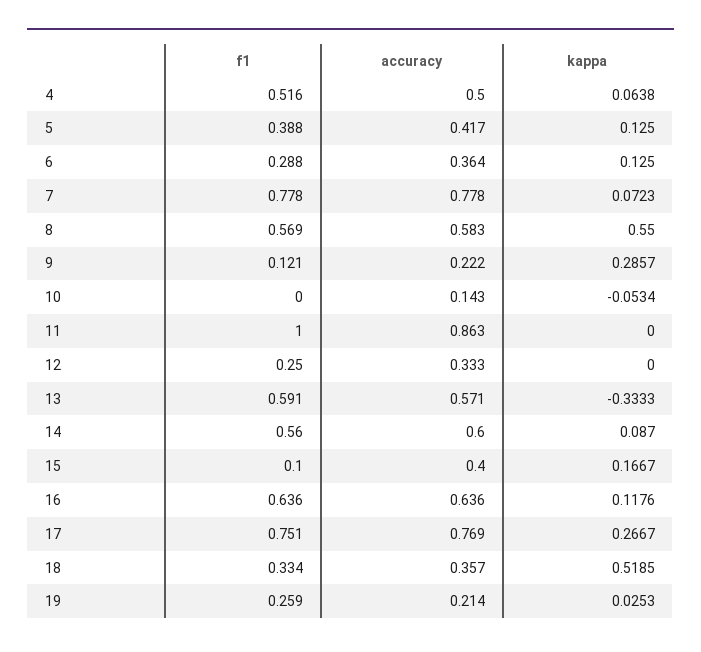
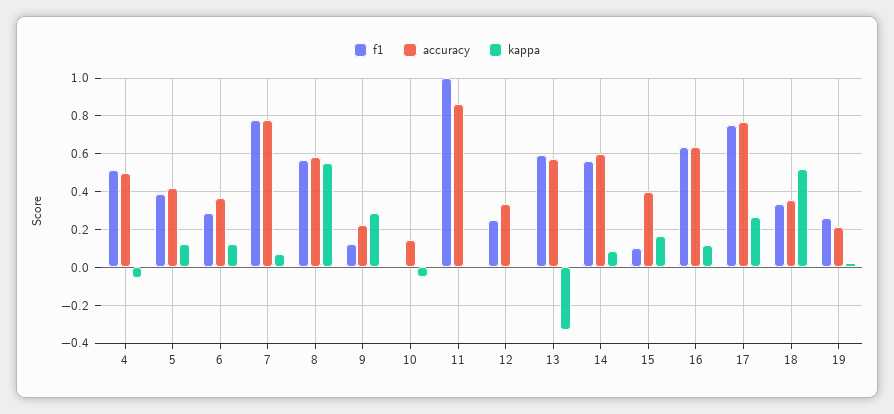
kappa, 4: 0.0638 -> -0.05

